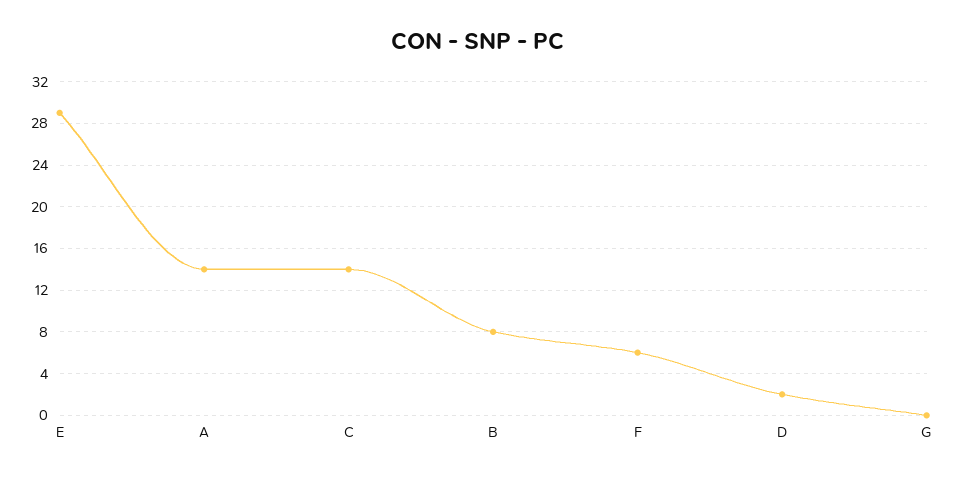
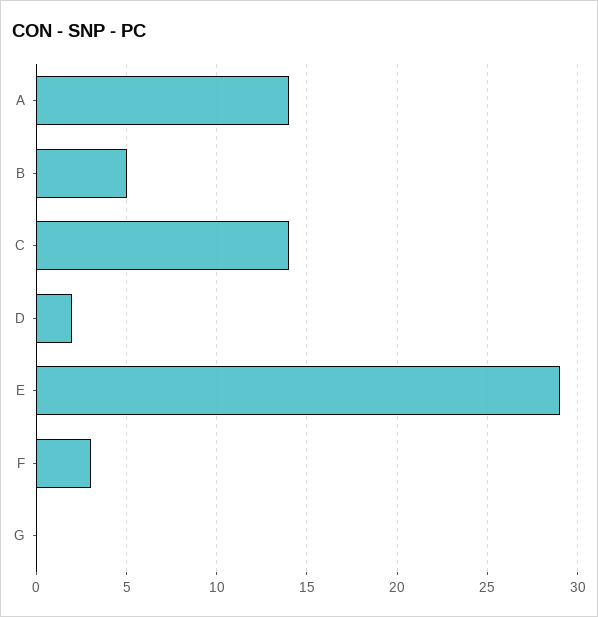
B: 8 -> 5
F: 6 -> 3

